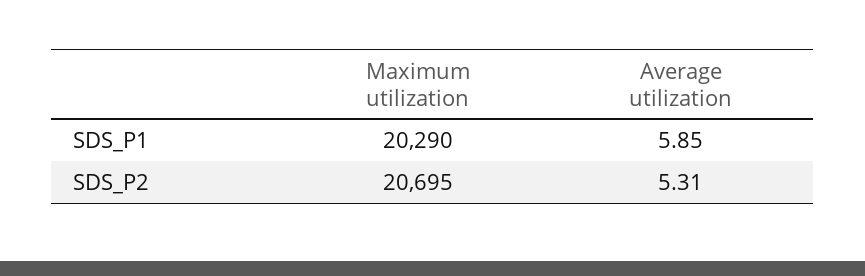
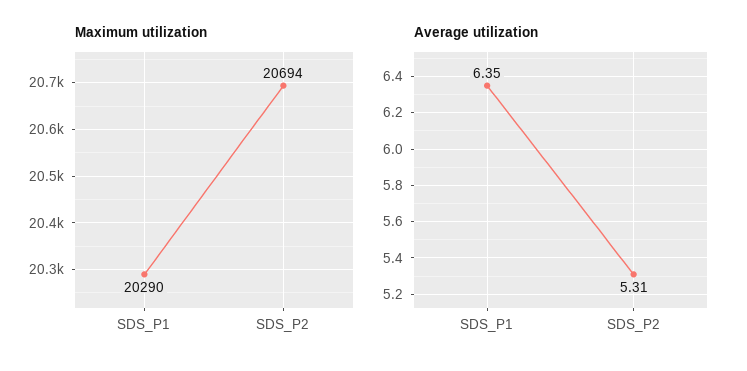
Average utilization, SDS_P1: 5.85 -> 6.35
Maximum utilization, SDS_P2: 20695 -> 20694

